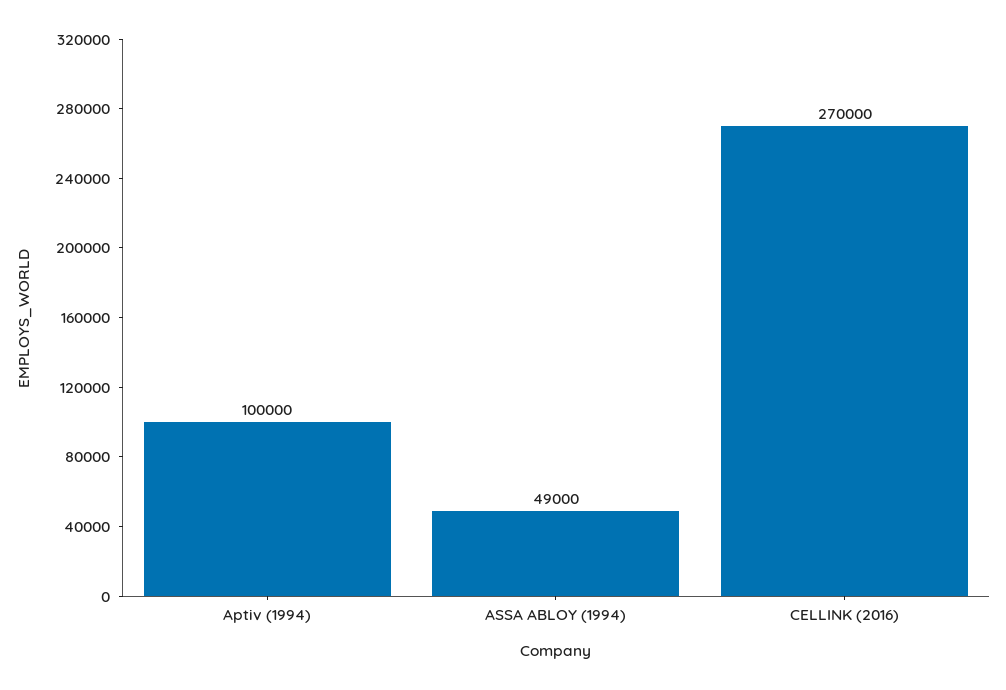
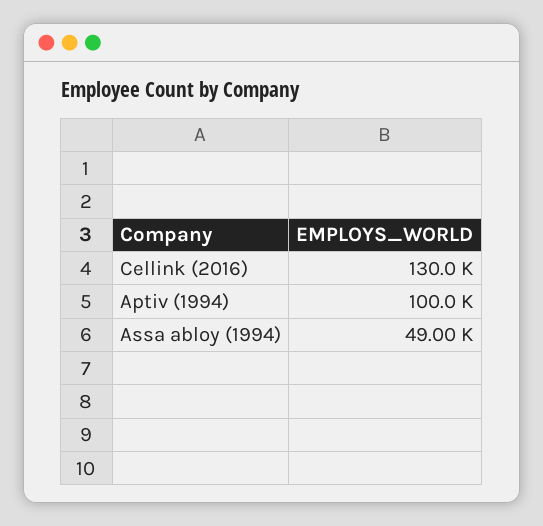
CELLINK (2016): 270000 -> 130000

